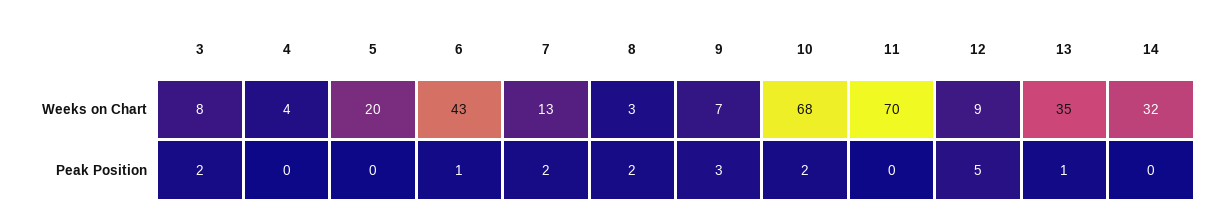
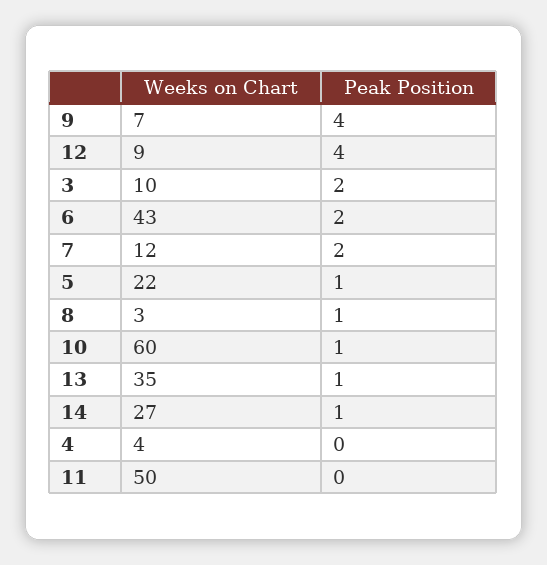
3, Weeks on Chart: 8 -> 10
5, Weeks on Chart: 20 -> 22
7, Weeks on Chart: 13 -> 12
10, Weeks on Chart: 68 -> 60
11, Weeks on Chart: 70 -> 50
14, Weeks on Chart: 32 -> 27
5, Peak Position: 0 -> 1
6, Peak Position: 1 -> 2
8, Peak Position: 2 -> 1
9, Peak Position: 3 -> 4
10, Peak Position: 2 -> 1
12, Peak Position: 5 -> 4
14, Peak Position: 0 -> 1

